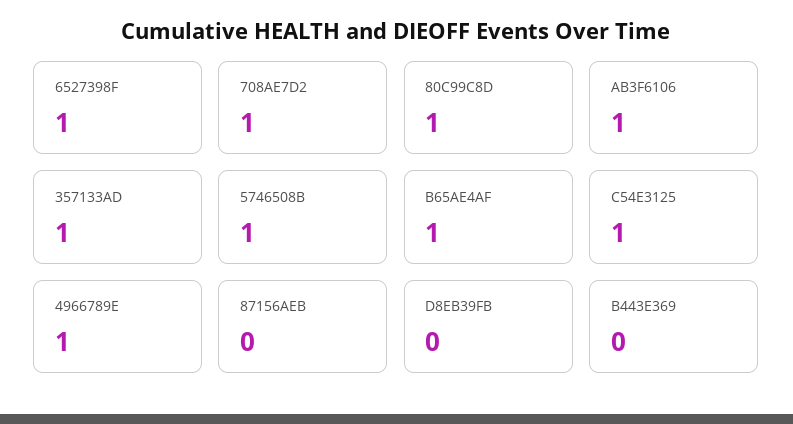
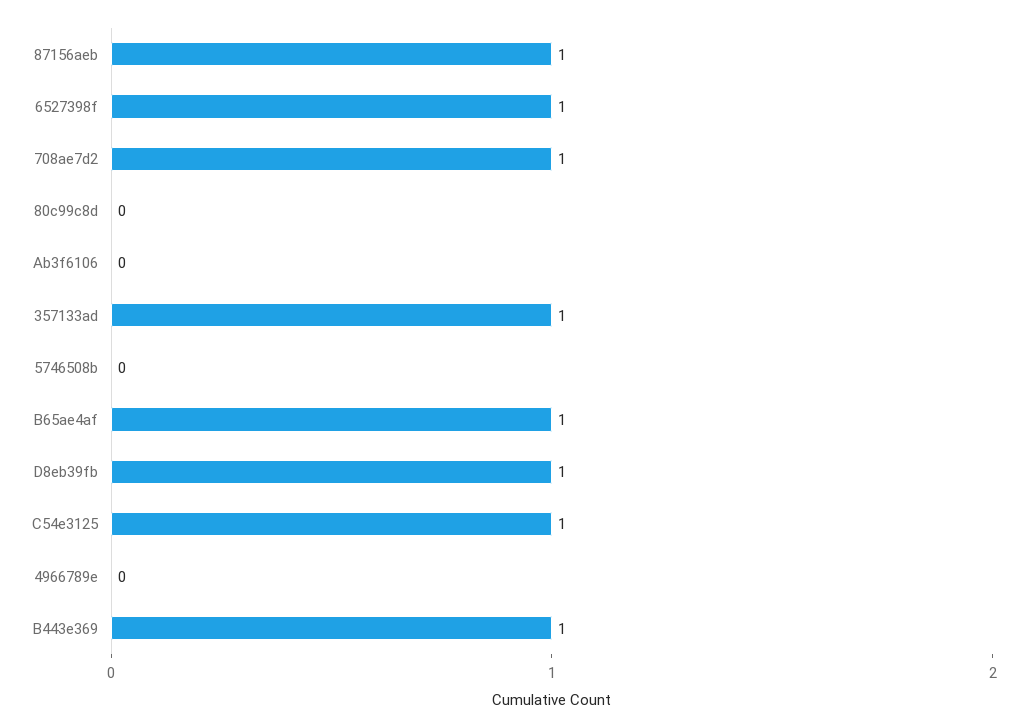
80C99C8D: 1 -> 0
AB3F6106: 1 -> 0
5746508B: 1 -> 0
4966789E: 1 -> 0
87156AEB: 0 -> 1
D8EB39FB: 0 -> 1
B443E369: 0 -> 1

